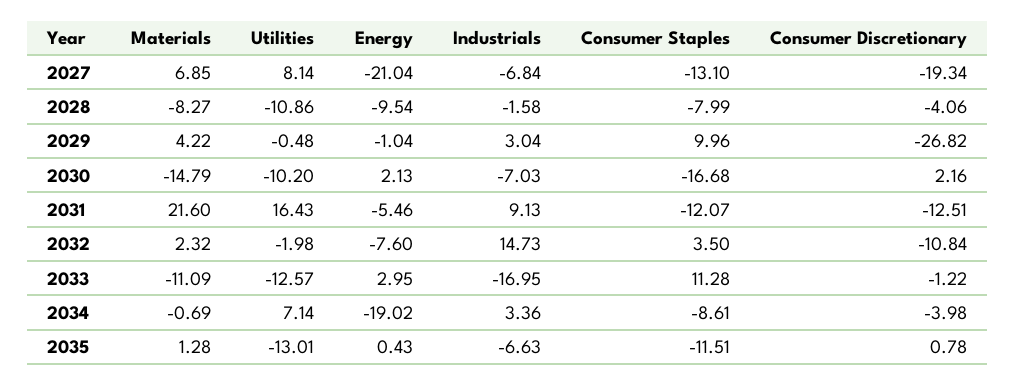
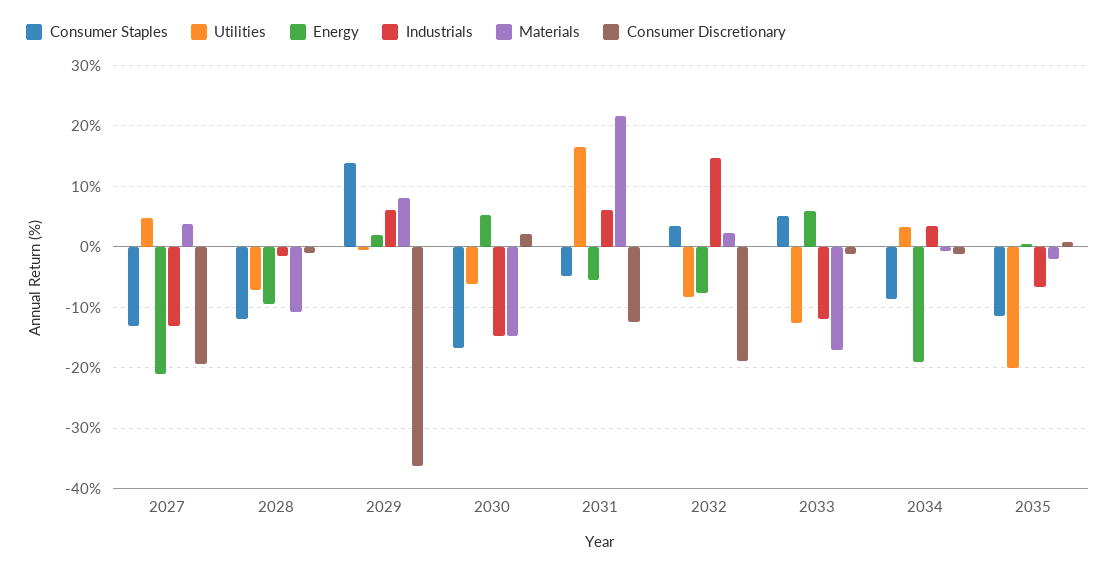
Materials, 2027: 6.85 -> 4
Utilities, 2027: 8.14 -> 5
Industrials, 2027: -6.84 -> -13
Materials, 2028: -8.27 -> -11
Utilities, 2028: -10.86 -> -7
Consumer Staples, 2028: -7.99 -> -12
Consumer Discretionary, 2028: -4.06 -> -1
Materials, 2029: 4.22 -> 8
Energy, 2029: -1.04 -> 2
Industrials, 2029: 3.04 -> 6
Consumer Staples, 2029: 9.96 -> 14
Consumer Discretionary, 2029: -26.82 -> -36
Utilities, 2030: -10.2 -> -6
Energy, 2030: 2.13 -> 5
Industrials, 2030: -7.03 -> -15
Industrials, 2031: 9.13 -> 6
Consumer Staples, 2031: -12.07 -> -5
Utilities, 2032: -1.98 -> -8
Consumer Discretionary, 2032: -10.84 -> -19
Materials, 2033: -11.09 -> -17
Energy, 2033: 2.95 -> 6
Industrials, 2033: -16.95 -> -12
Consumer Staples, 2033: 11.28 -> 5
Utilities, 2034: 7.14 -> 3
Consumer Discretionary, 2034: -3.98 -> -1
Materials, 2035: 1.28 -> -2
Utilities, 2035: -13.01 -> -20

